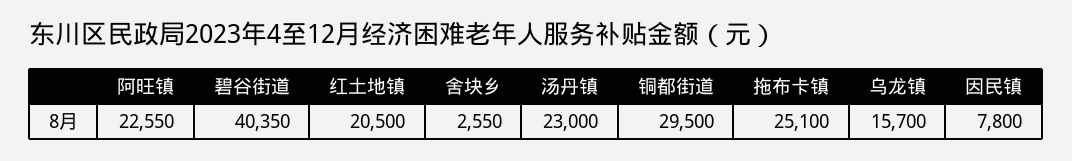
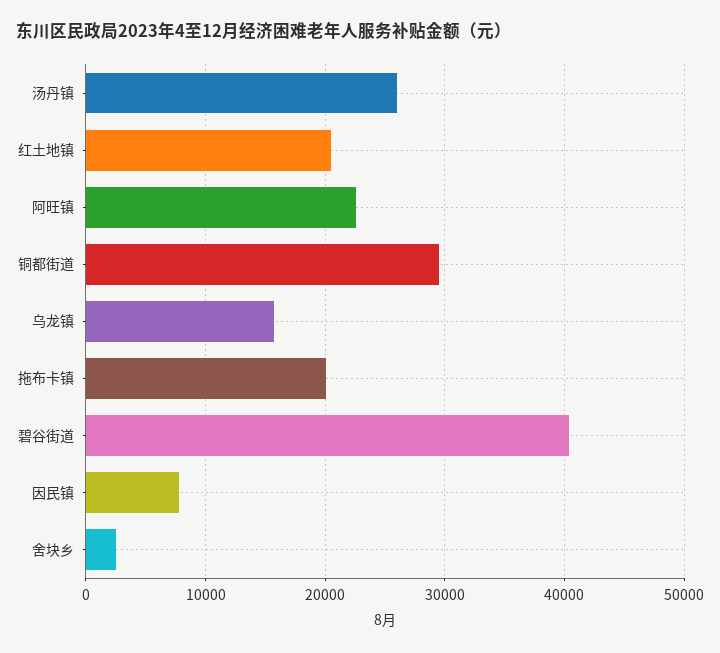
汤丹镇: 23000 -> 26000
拖布卡镇: 25100 -> 20000

